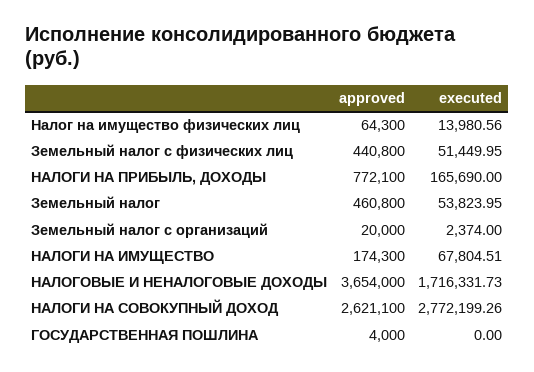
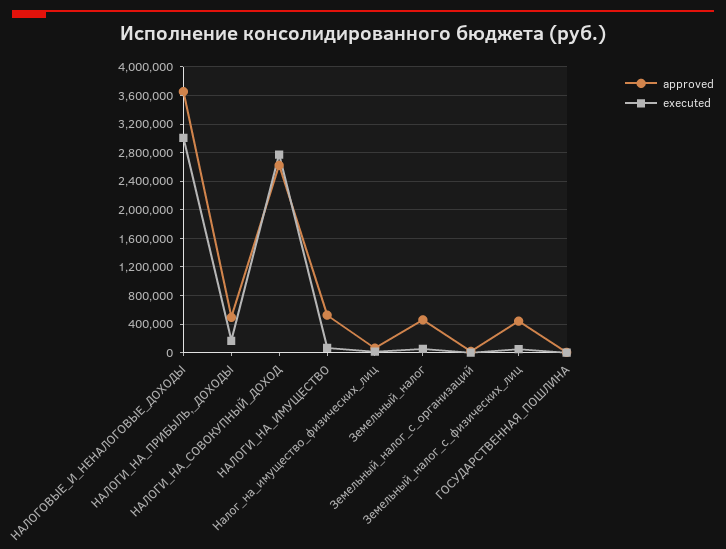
approved, НАЛОГИ НА ПРИБЫЛЬ, ДОХОДЫ: 772100 -> 500000
approved, НАЛОГИ НА ИМУЩЕСТВО: 174300 -> 500000
executed, НАЛОГОВЫЕ И НЕНАЛОГОВЫЕ ДОХОДЫ: 1716331.73 -> 3000000

